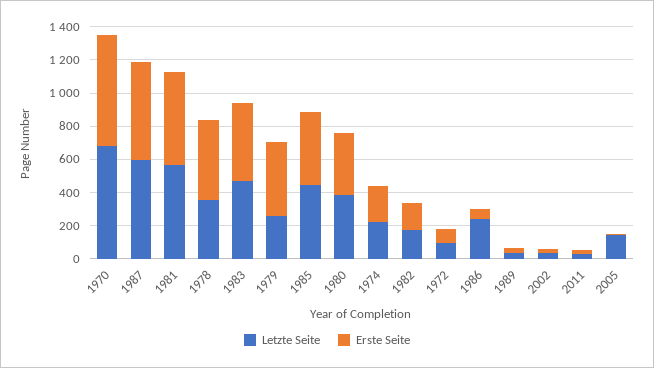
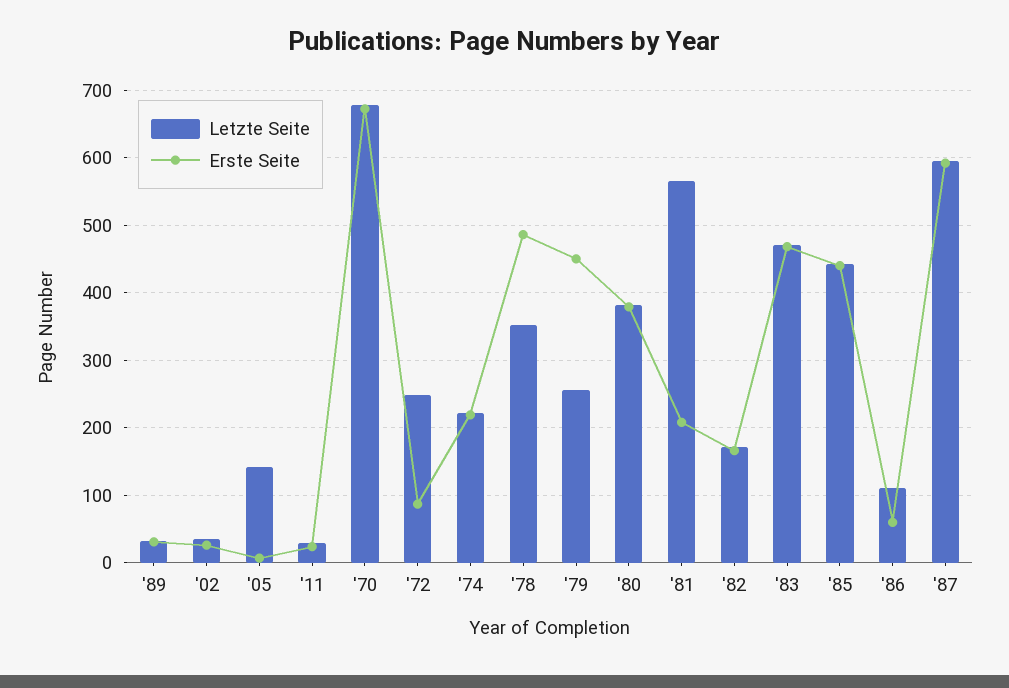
Erste Seite, 1981: 550 -> 210
Letzte Seite, 1972: 100 -> 250
Letzte Seite, 1986: 250 -> 110

